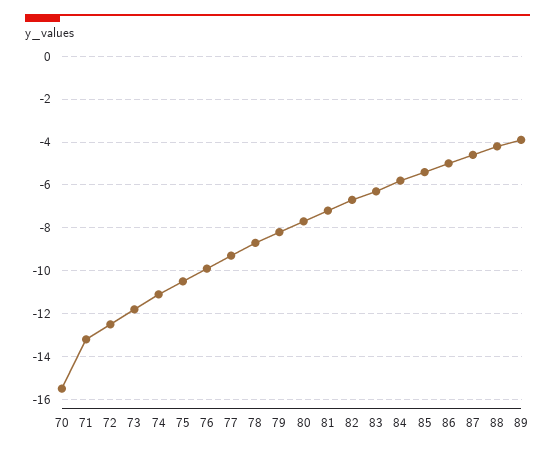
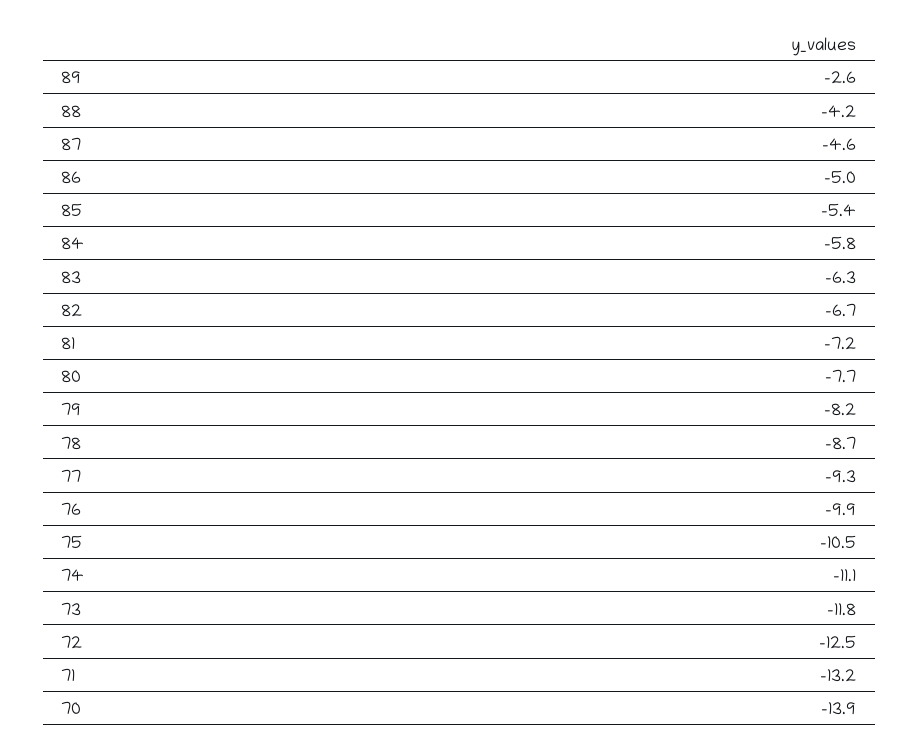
70: -15.5 -> -13.9
89: -4 -> -2.6

